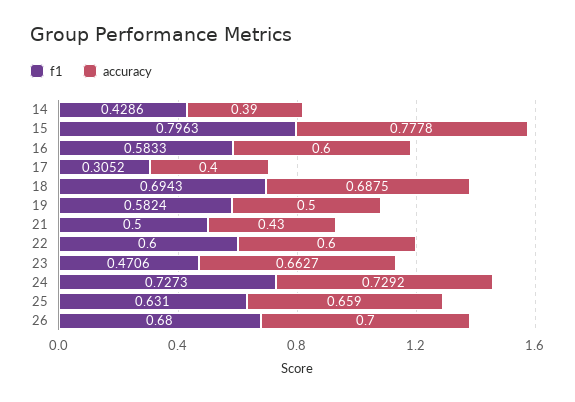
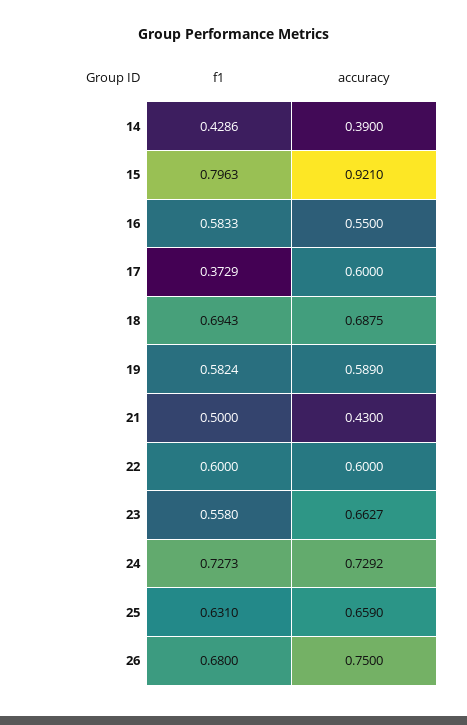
accuracy, 15: 0.7778 -> 0.921
accuracy, 16: 0.6 -> 0.55
f1, 17: 0.3052 -> 0.3729
accuracy, 17: 0.4 -> 0.6
accuracy, 19: 0.5 -> 0.589
f1, 23: 0.4706 -> 0.558
accuracy, 26: 0.7 -> 0.75

